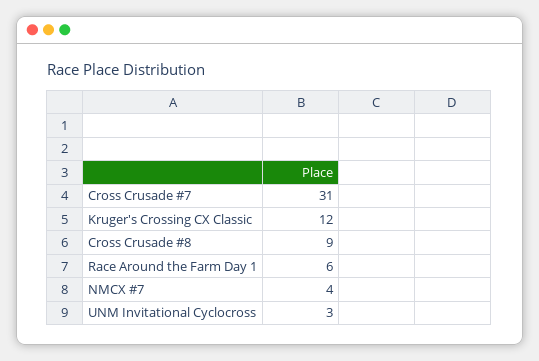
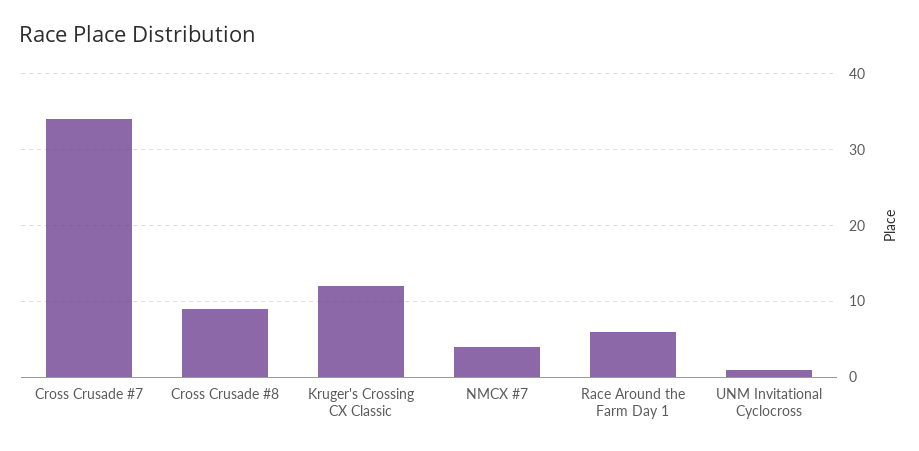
Cross Crusade #7: 31 -> 34
UNM Invitational Cyclocross: 3 -> 1

